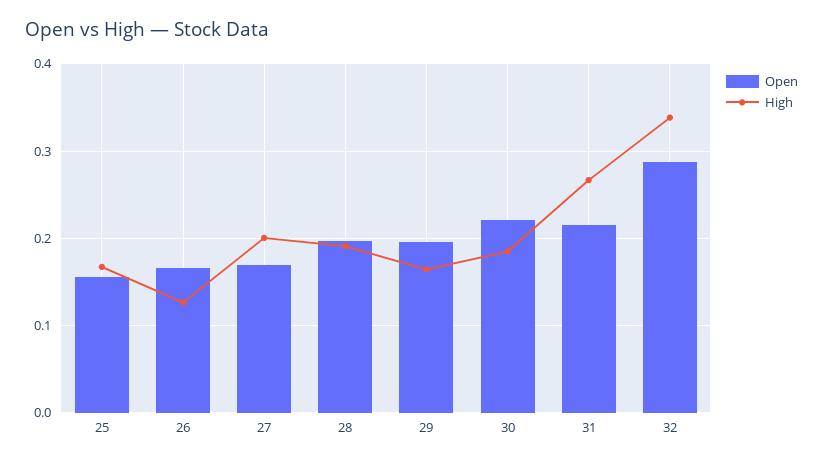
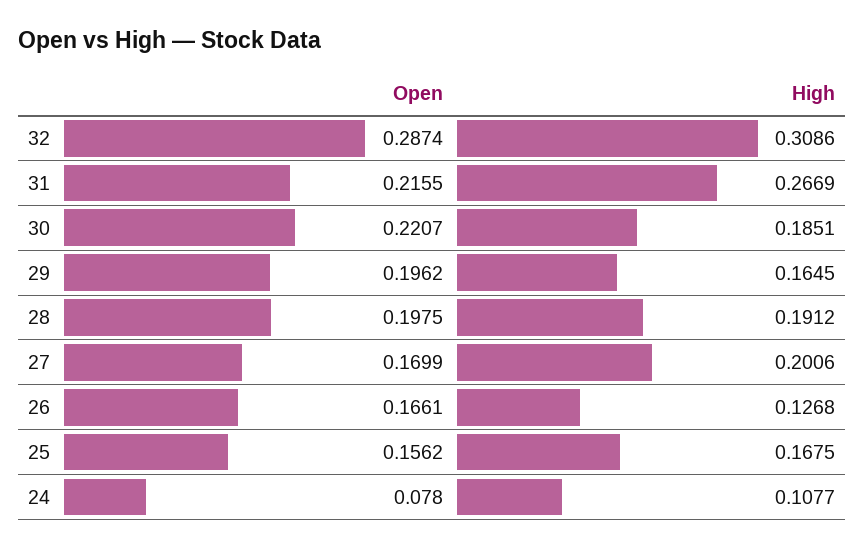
High, 32: 0.34 -> 0.3086
Open, 24: none -> 0.078
High, 24: none -> 0.1077

